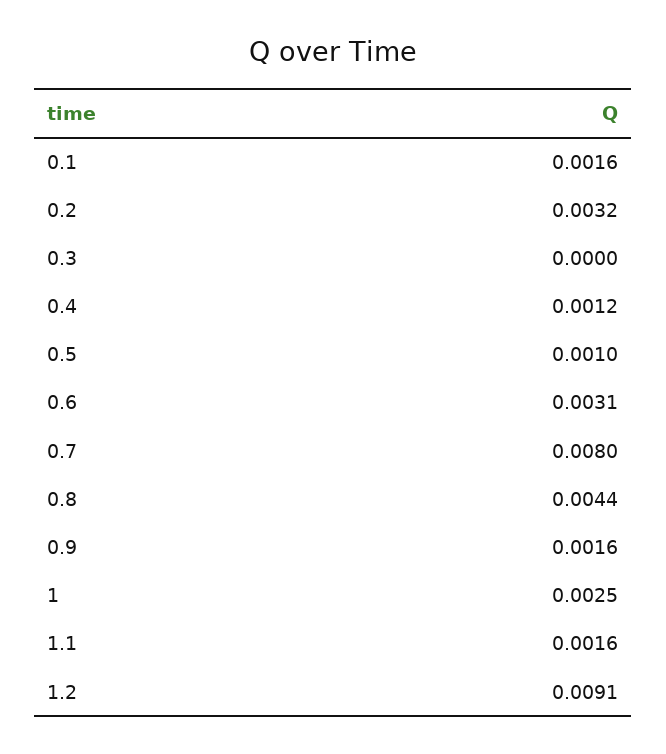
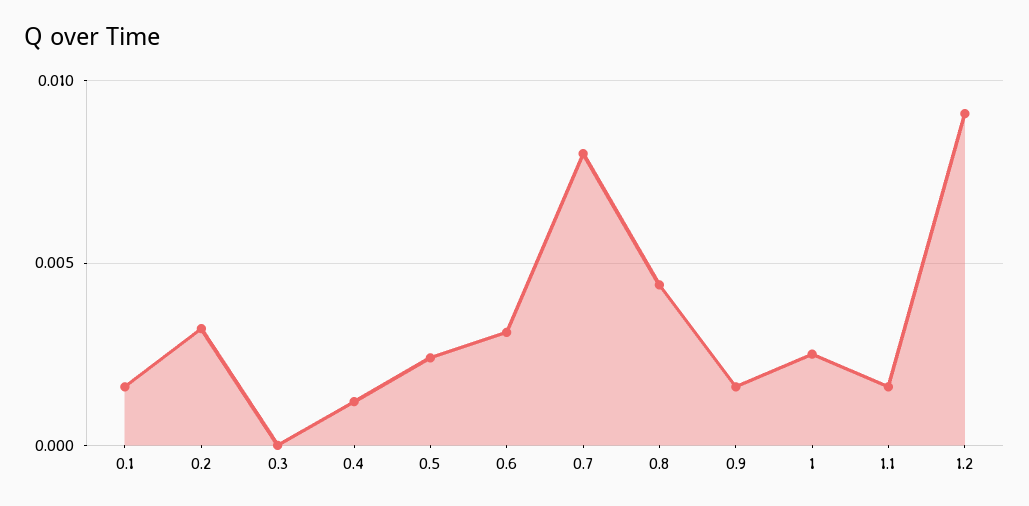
0.5: 0.001 -> 0.0025

